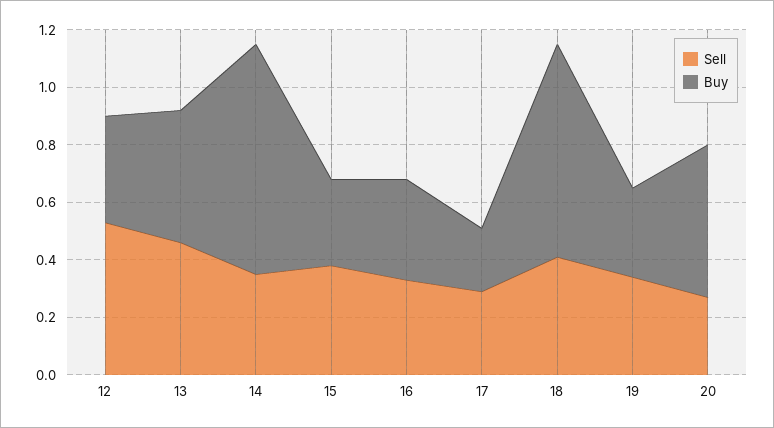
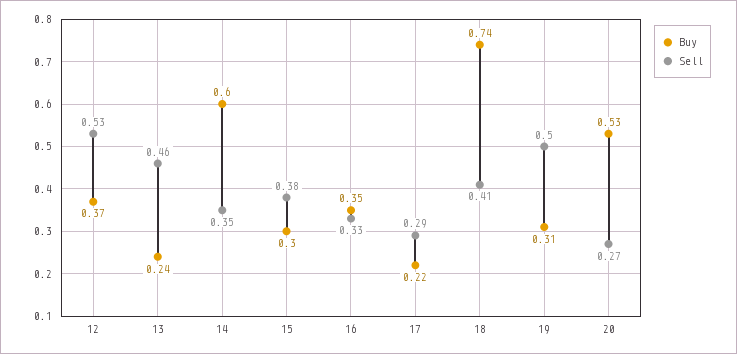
Buy, 13: 0.45 -> 0.24
Buy, 14: 0.8 -> 0.6
Sell, 19: 0.35 -> 0.5

